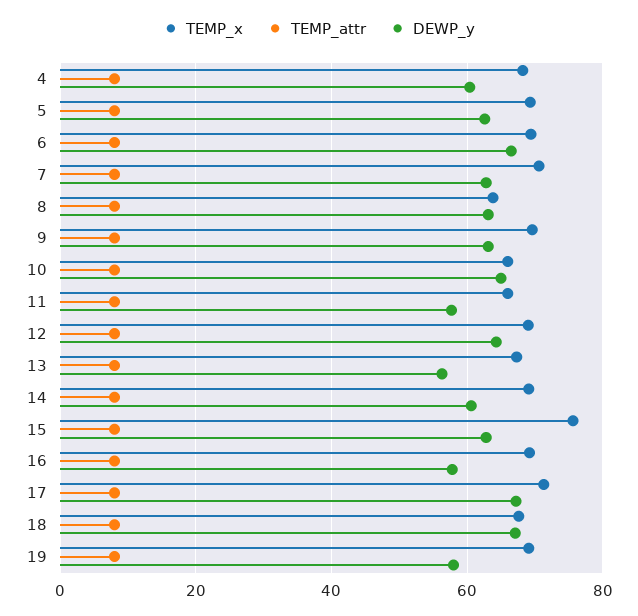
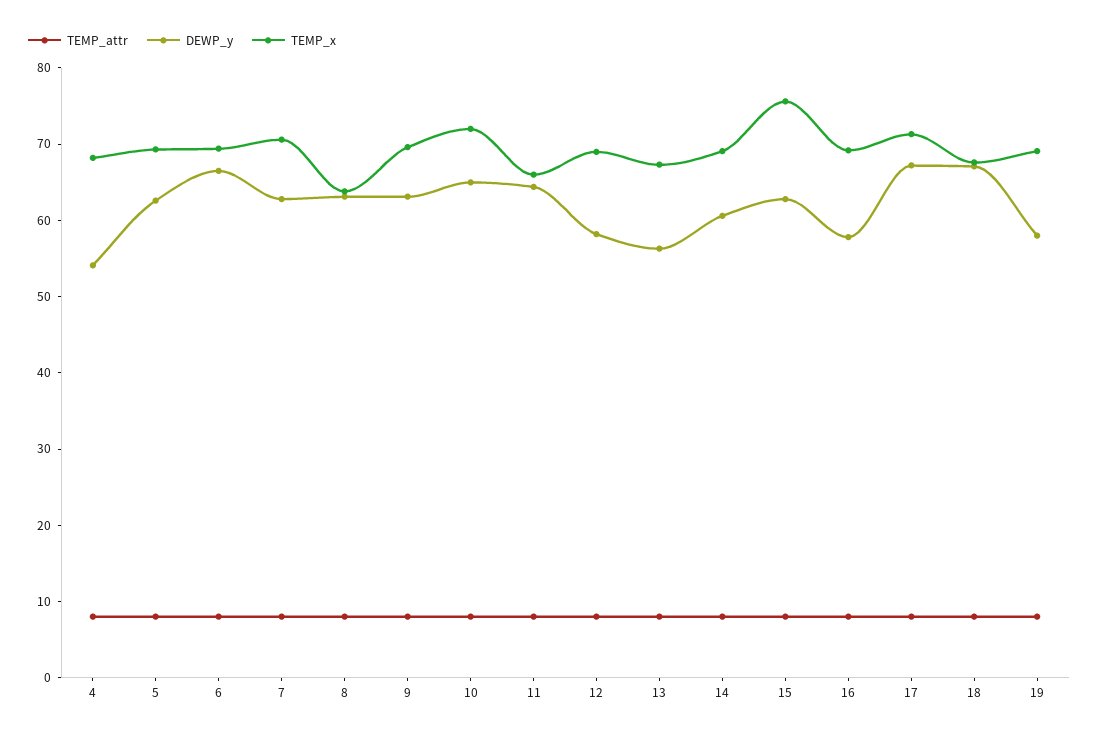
DEWP_y, 4: 60 -> 54
TEMP_x, 10: 66 -> 72
DEWP_y, 11: 58 -> 64
DEWP_y, 12: 64 -> 58

